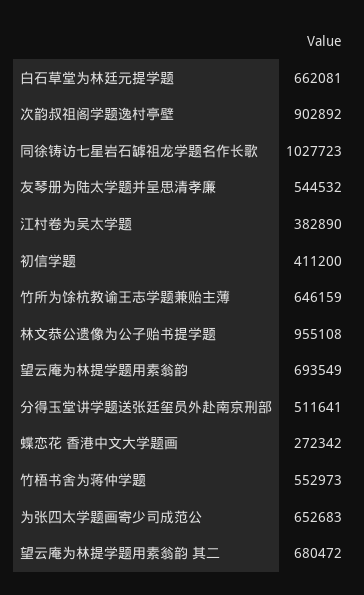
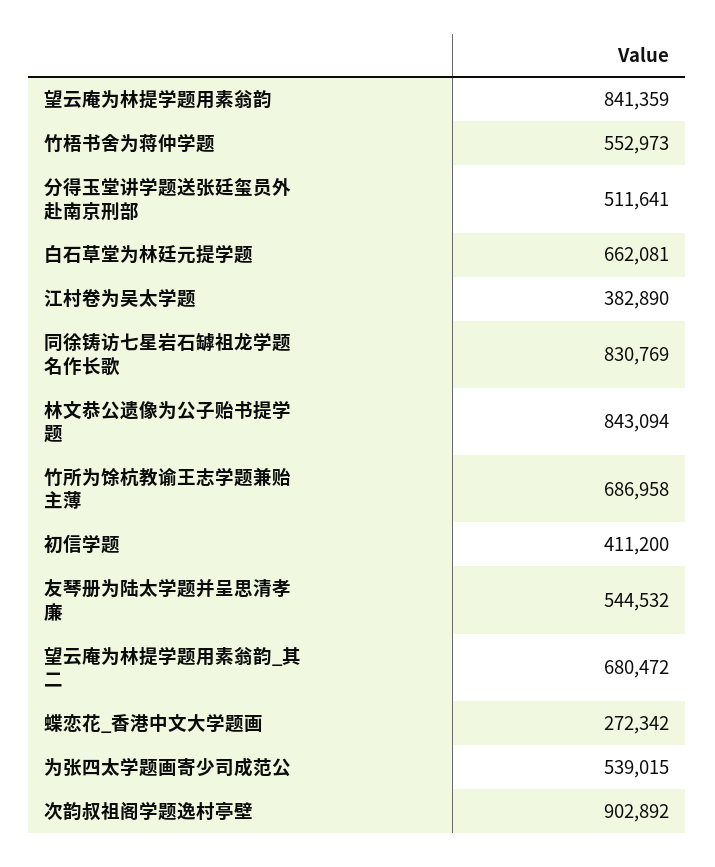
同徐铸访七星岩石罅祖龙学题名作长歌: 1027723 -> 830769
竹所为馀杭教谕王志学题兼贻主薄: 646159 -> 686958
林文恭公遗像为公子贻书提学题: 955108 -> 843094
望云庵为林提学题用素翁韵: 693549 -> 841359
为张四太学题画寄少司成范公: 652683 -> 539015

